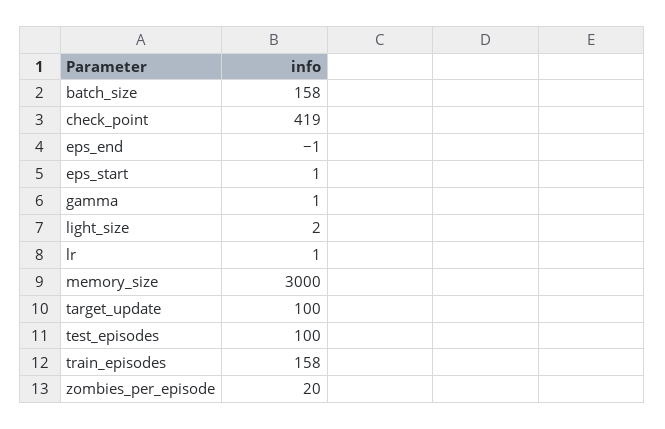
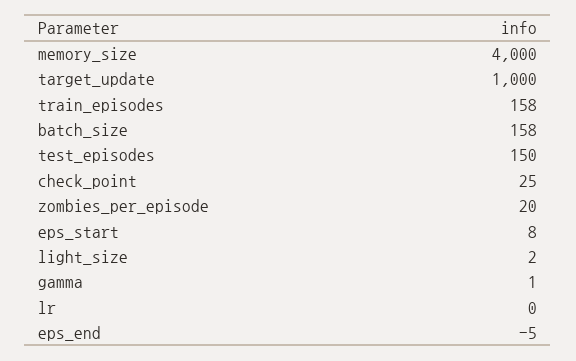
check_point: 419 -> 25
eps_end: -1 -> -5
eps_start: 1 -> 8
lr: 1 -> 0
memory_size: 3000 -> 4000
target_update: 100 -> 1000
test_episodes: 100 -> 150

